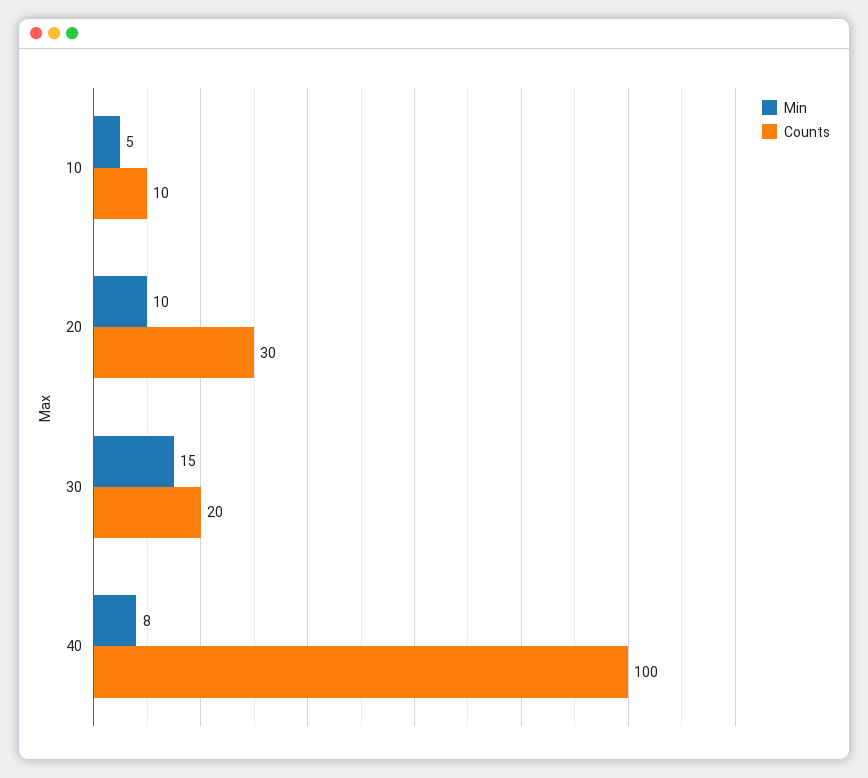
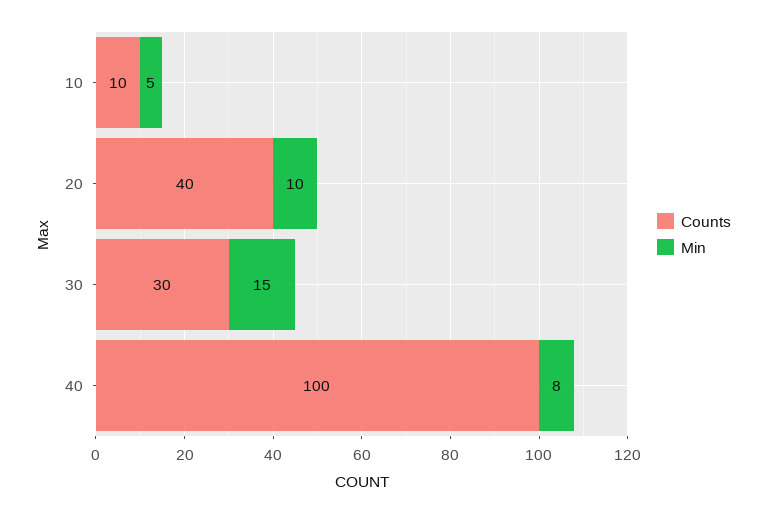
Counts, 20: 30 -> 40
Counts, 30: 20 -> 30

